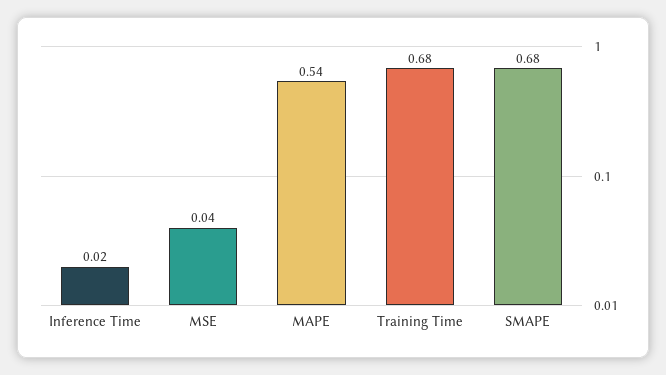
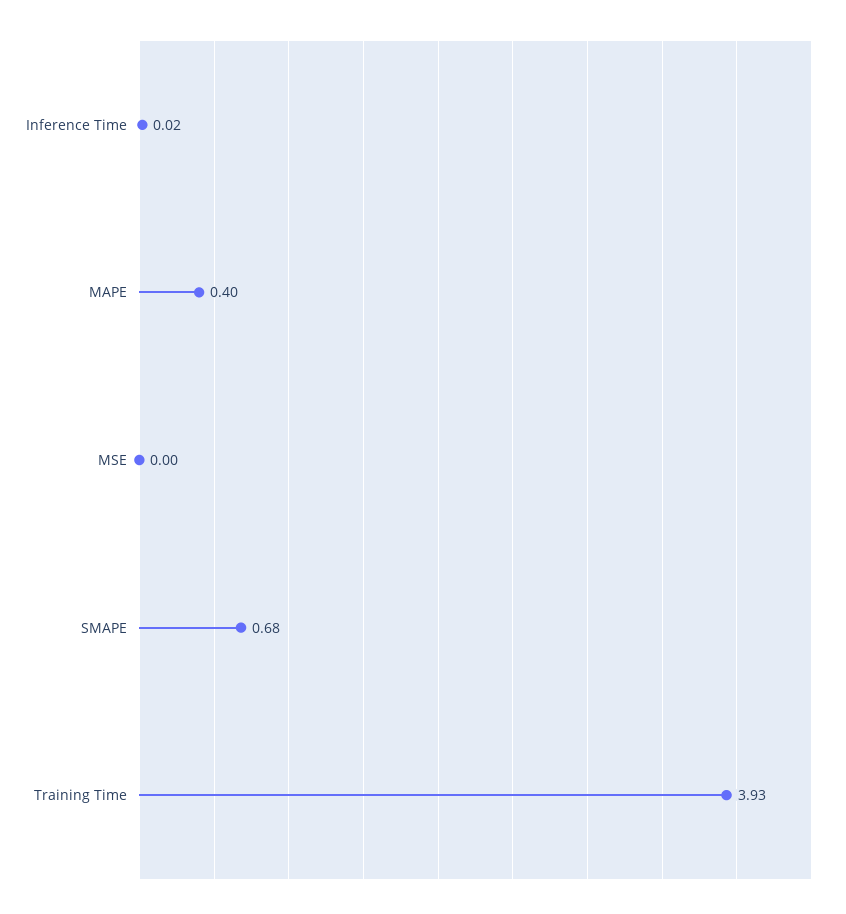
MSE: 0.04 -> 0
MAPE: 0.54 -> 0.4
Training Time: 0.68 -> 3.93

